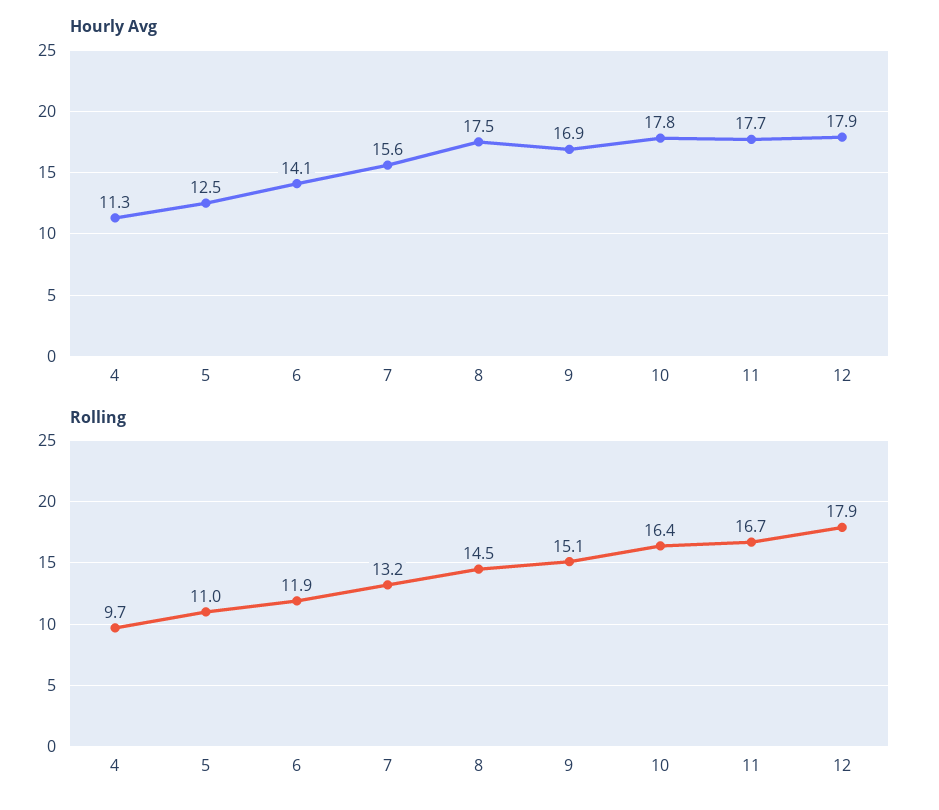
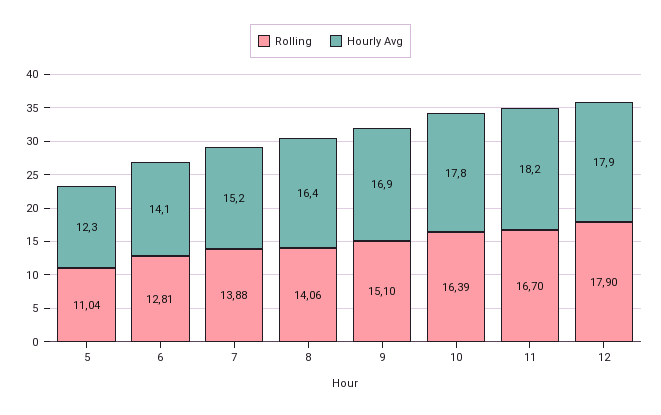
Hourly Avg, 4: 11.3 -> none
Hourly Avg, 5: 12.5 -> 12.3
Hourly Avg, 7: 15.6 -> 15.2
Hourly Avg, 8: 17.5 -> 16.4
Hourly Avg, 11: 17.7 -> 18.2
Rolling, 4: 9.7 -> none
Rolling, 6: 11.9 -> 12.81
Rolling, 7: 13.2 -> 13.88
Rolling, 8: 14.5 -> 14.06

